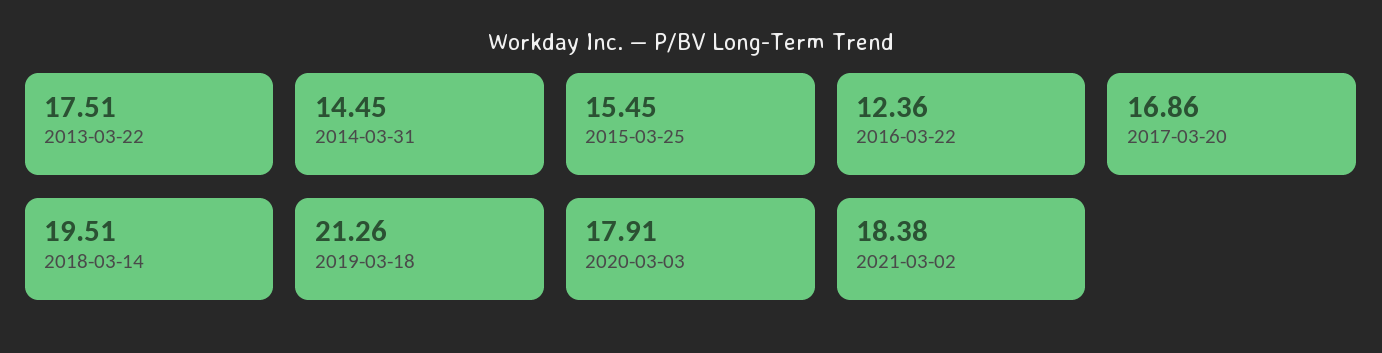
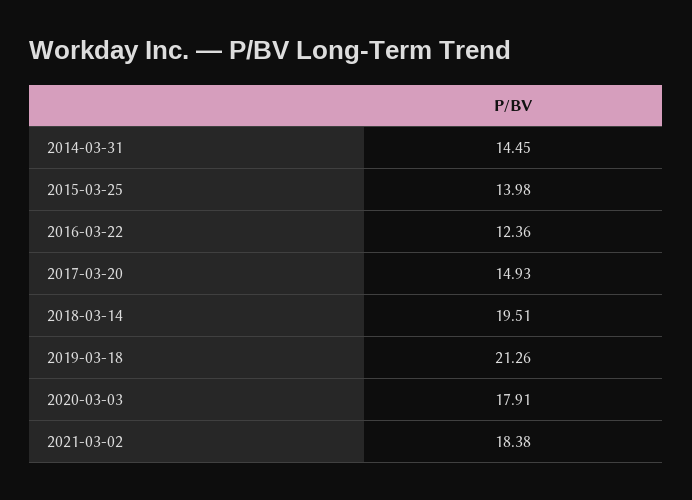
2013-03-22: 17.51 -> none
2015-03-25: 15.45 -> 13.98
2017-03-20: 16.86 -> 14.93

